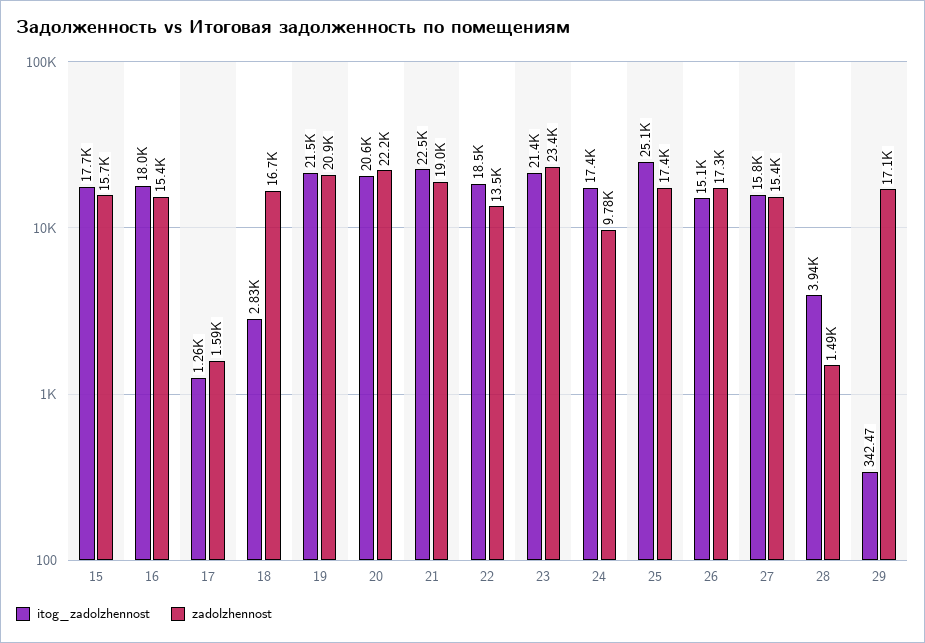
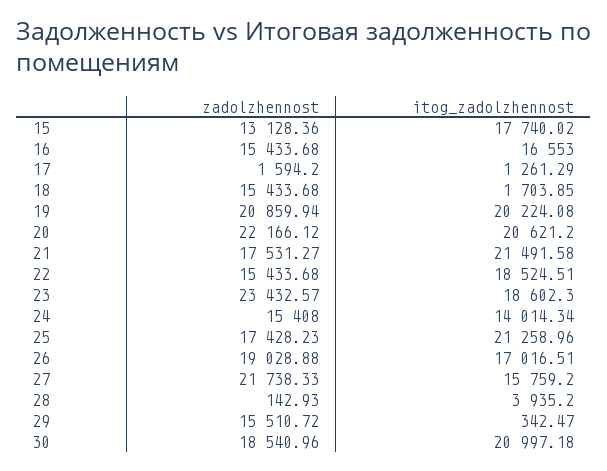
zadolzhennost, 15: 15700 -> 13128.36
itog_zadolzhennost, 16: 18000 -> 16553
itog_zadolzhennost, 18: 2830 -> 1703.85
zadolzhennost, 18: 16700 -> 15433.68
itog_zadolzhennost, 19: 21500 -> 20224.08
itog_zadolzhennost, 21: 22500 -> 21491.58
zadolzhennost, 21: 19000 -> 17531.27
zadolzhennost, 22: 13500 -> 15433.68
itog_zadolzhennost, 23: 21400 -> 18602.3
itog_zadolzhennost, 24: 17400 -> 14014.34
zadolzhennost, 24: 9780 -> 15408
itog_zadolzhennost, 25: 25100 -> 21258.96
itog_zadolzhennost, 26: 15100 -> 17016.51
zadolzhennost, 26: 17300 -> 19028.88
zadolzhennost, 27: 15400 -> 21738.33
zadolzhennost, 28: 1490 -> 142.93
zadolzhennost, 29: 17100 -> 15510.72
zadolzhennost, 30: none -> 18540.96
itog_zadolzhennost, 30: none -> 20997.18

